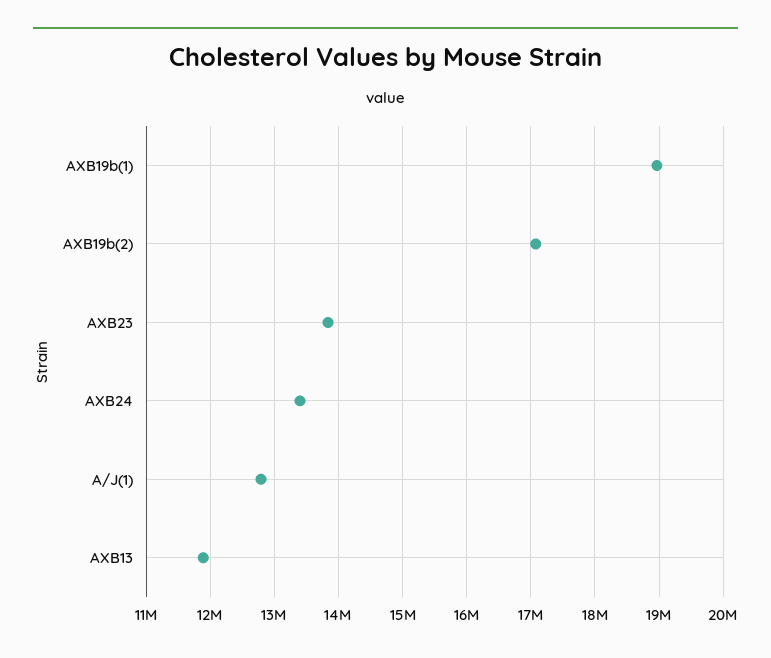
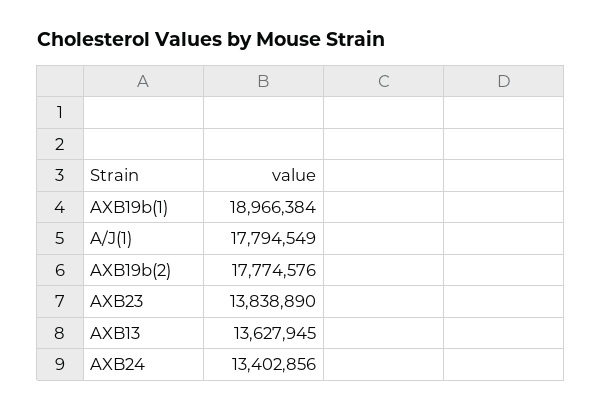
AXB19b(2): 17100000 -> 17774576
A/J(1): 12800000 -> 17794549
AXB13: 11900000 -> 13627945

